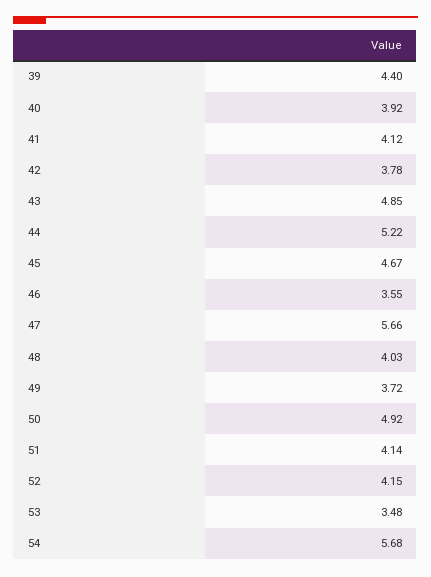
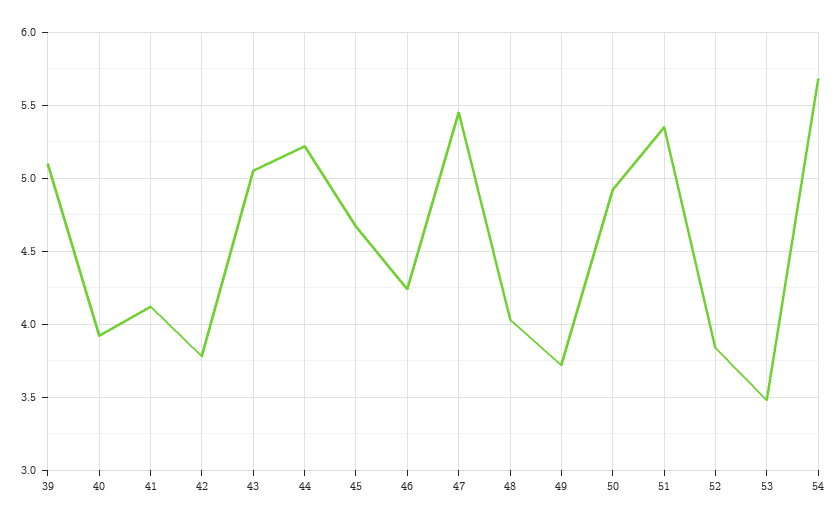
39: 4.4 -> 5.1
43: 4.85 -> 5.05
46: 3.55 -> 4.25
47: 5.66 -> 5.45
51: 4.14 -> 5.35
52: 4.15 -> 3.85

